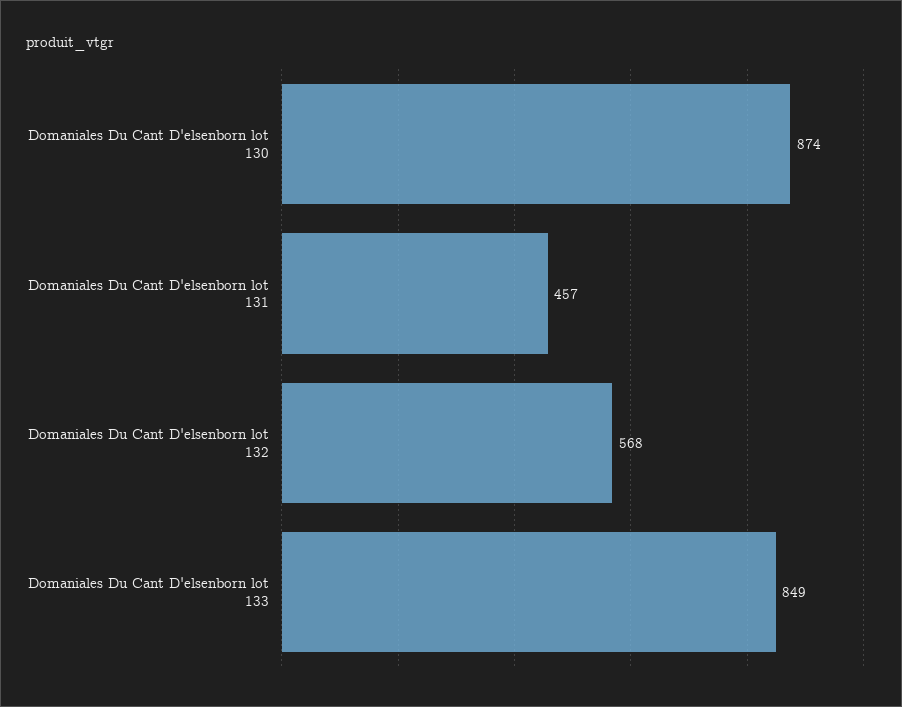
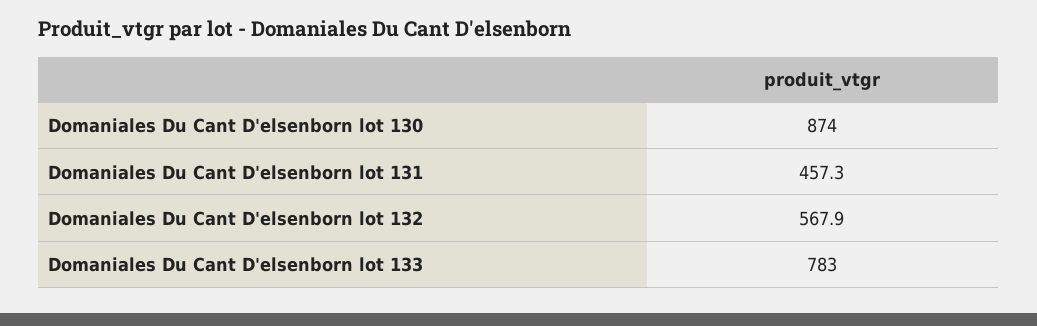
Domaniales Du Cant D'elsenborn lot 133: 849 -> 783

